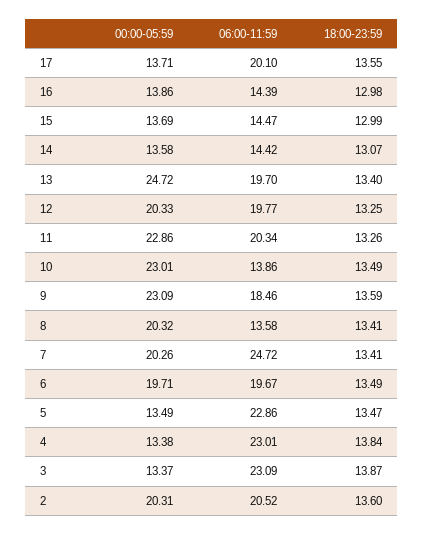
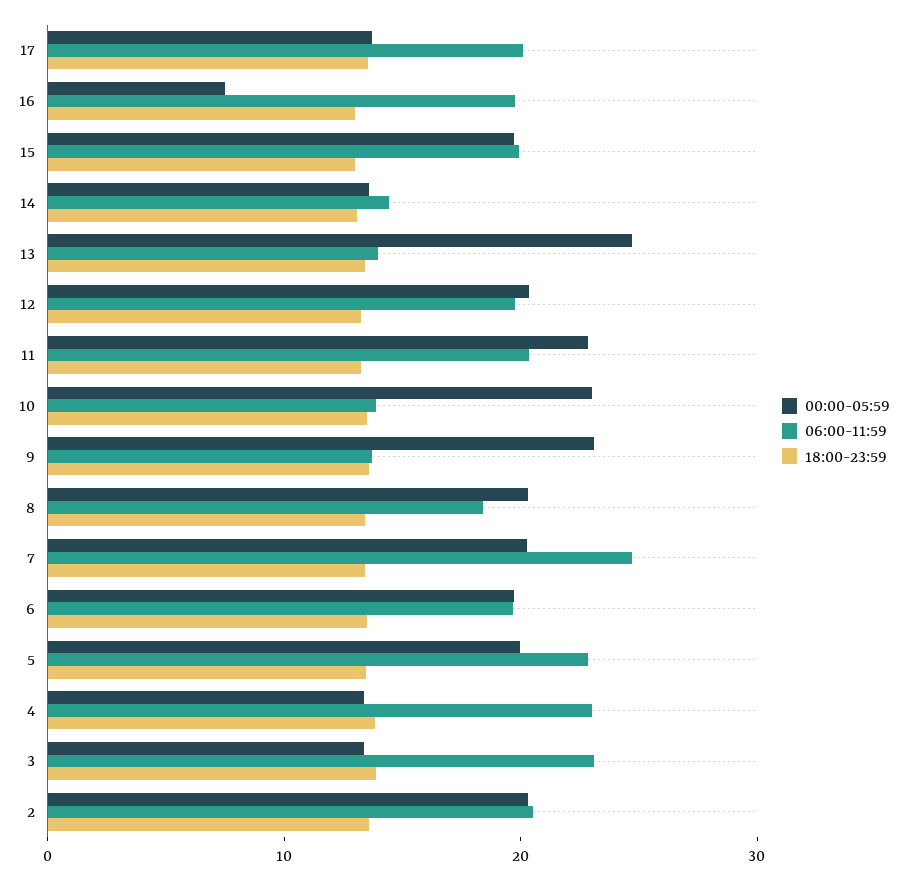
00:00-05:59, 16: 13.86 -> 8
06:00-11:59, 16: 14.39 -> 20
00:00-05:59, 15: 13.69 -> 20
06:00-11:59, 15: 14.47 -> 20
06:00-11:59, 13: 19.7 -> 14
06:00-11:59, 9: 18.46 -> 14
06:00-11:59, 8: 13.58 -> 18
00:00-05:59, 5: 13.49 -> 20

